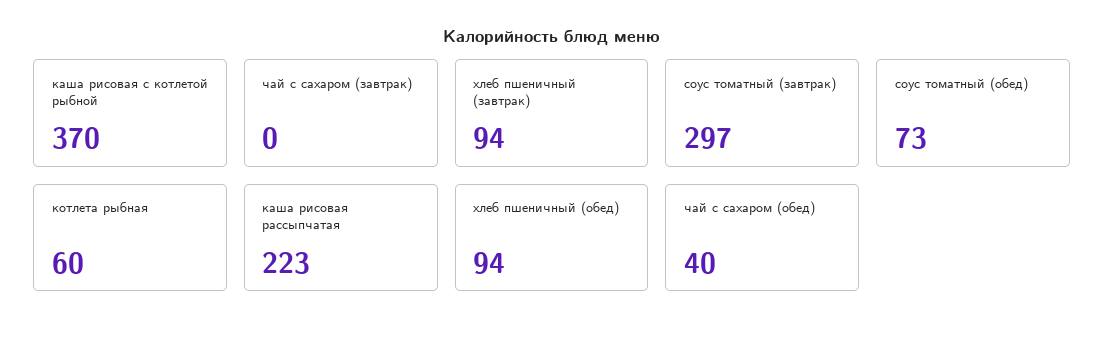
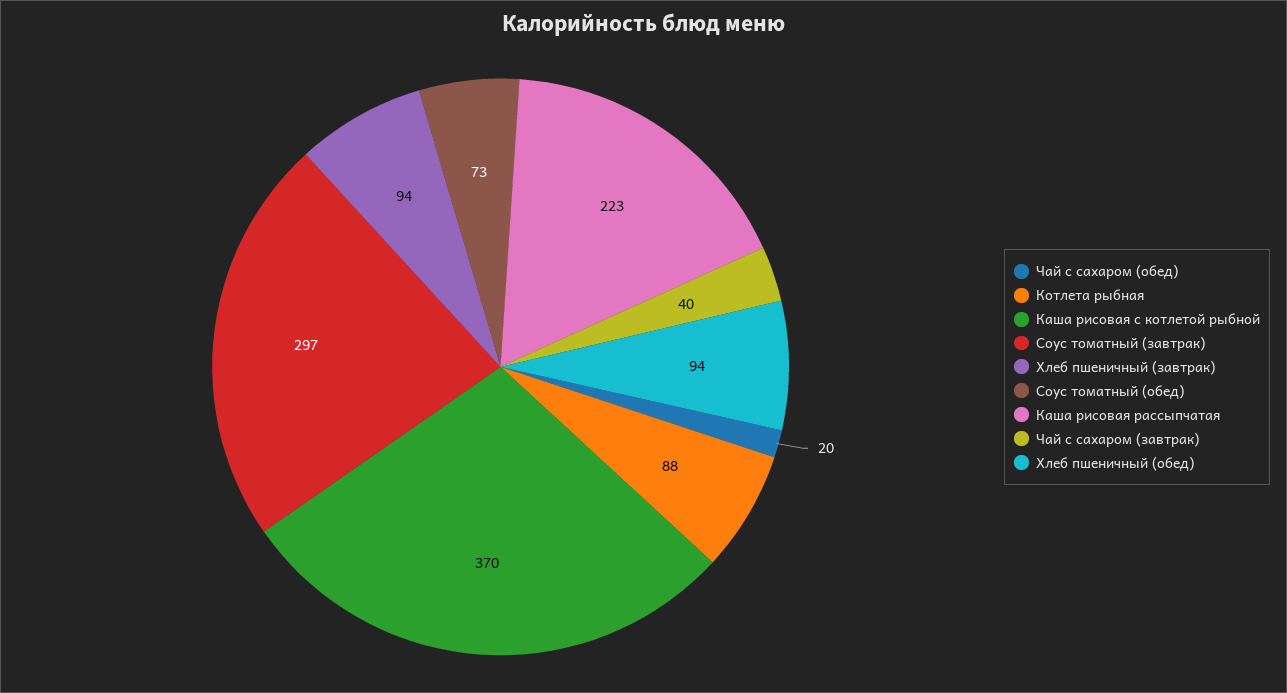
чай с сахаром (завтрак): 0 -> 40
котлета рыбная: 60 -> 88
чай с сахаром (обед): 40 -> 20

